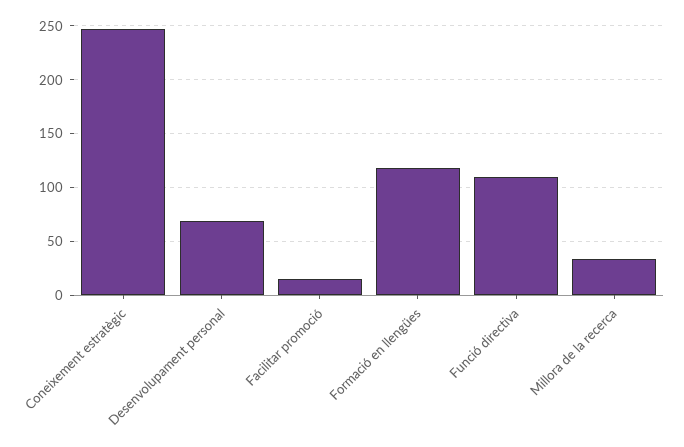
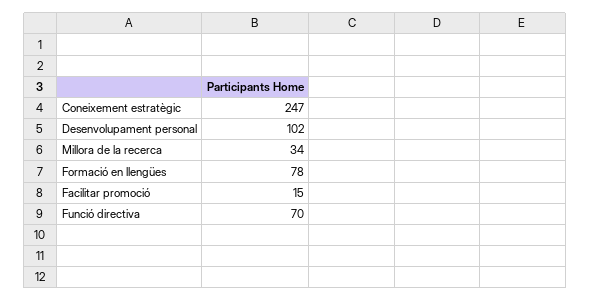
Desenvolupament personal: 70 -> 102
Formació en llengües: 120 -> 78
Funció directiva: 110 -> 70

